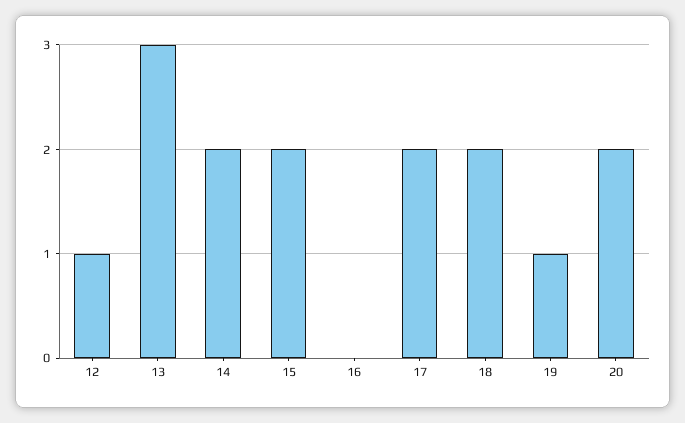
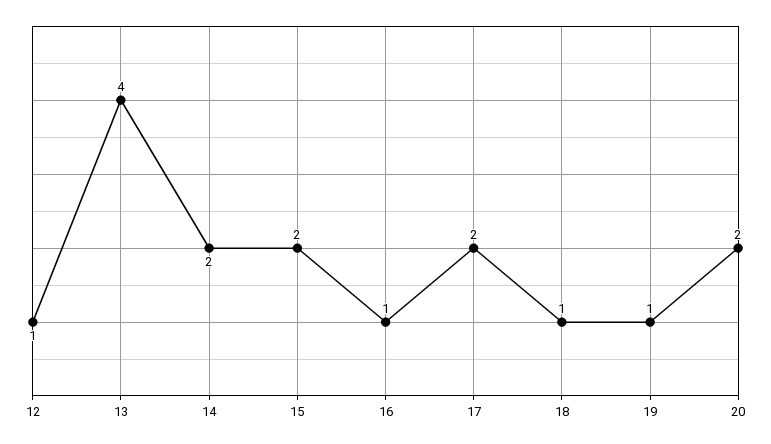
13: 3 -> 4
16: 0 -> 1
18: 2 -> 1

